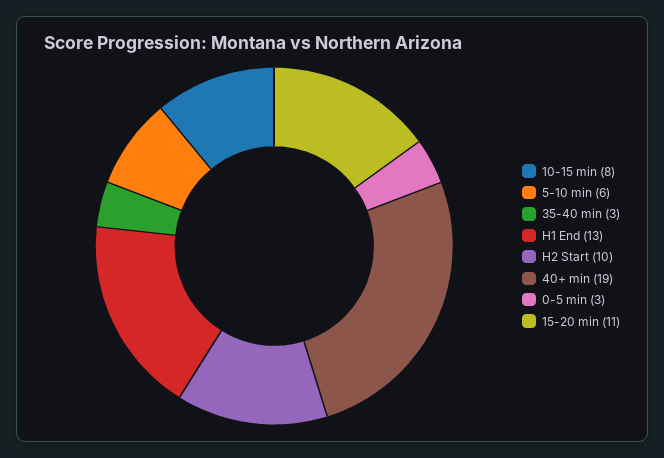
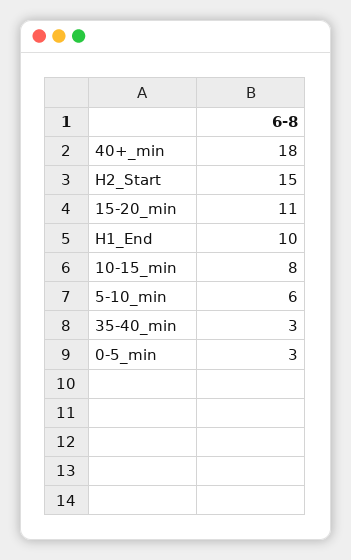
H1 End: 13 -> 10
H2 Start: 10 -> 15
40+ min: 19 -> 18

